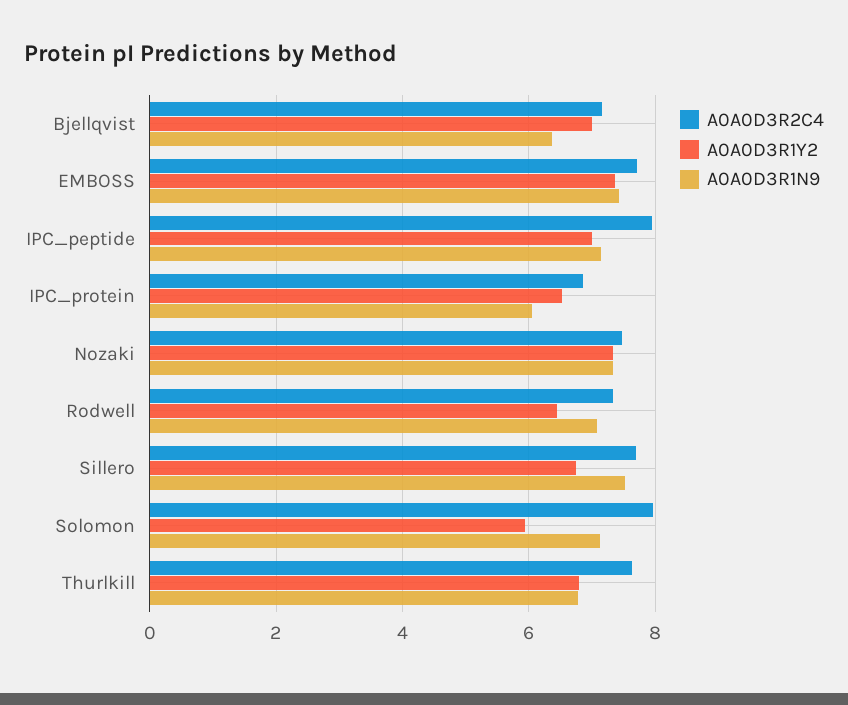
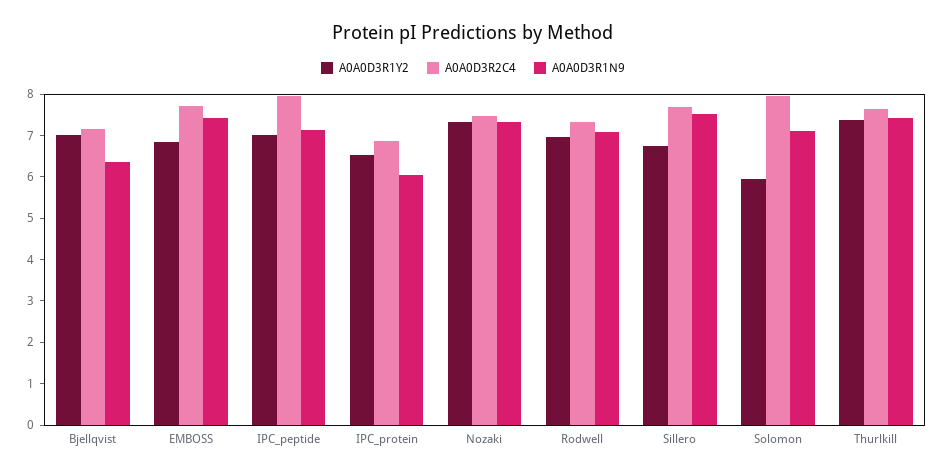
A0A0D3R1Y2, EMBOSS: 7.4 -> 6.8
A0A0D3R1Y2, Rodwell: 6.4 -> 7
A0A0D3R1Y2, Thurlkill: 6.8 -> 7.4
A0A0D3R1N9, Thurlkill: 6.8 -> 7.4

